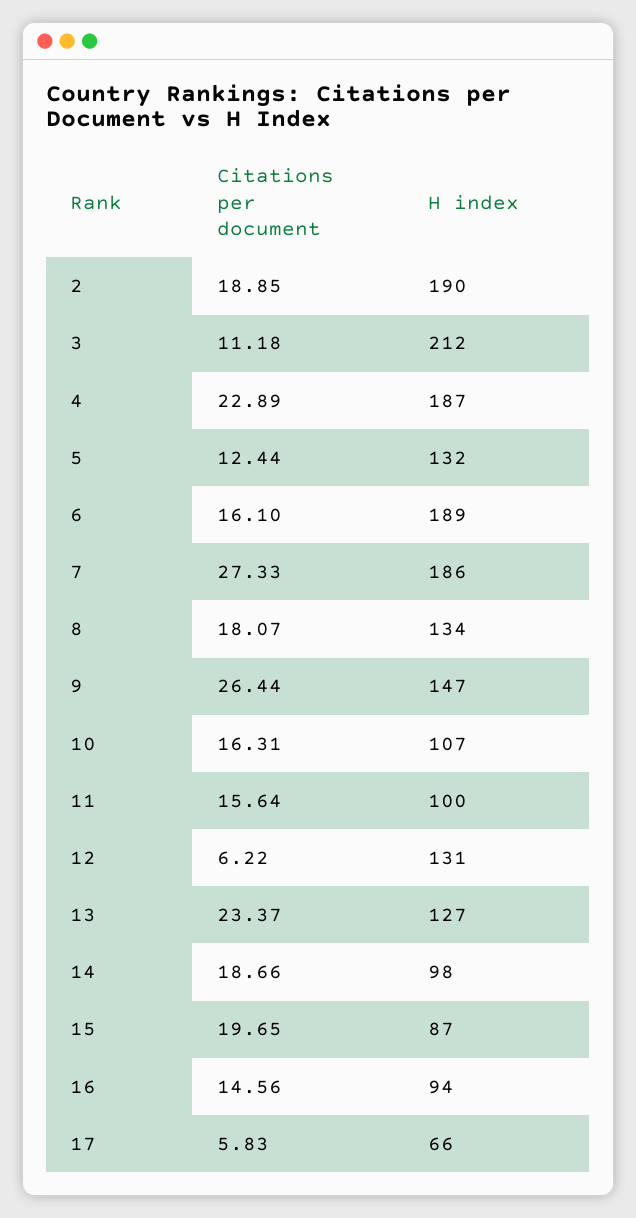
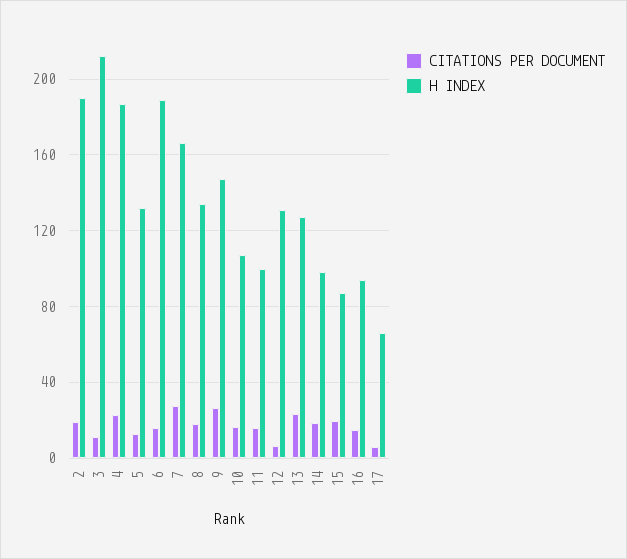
H index, 7: 186 -> 165

